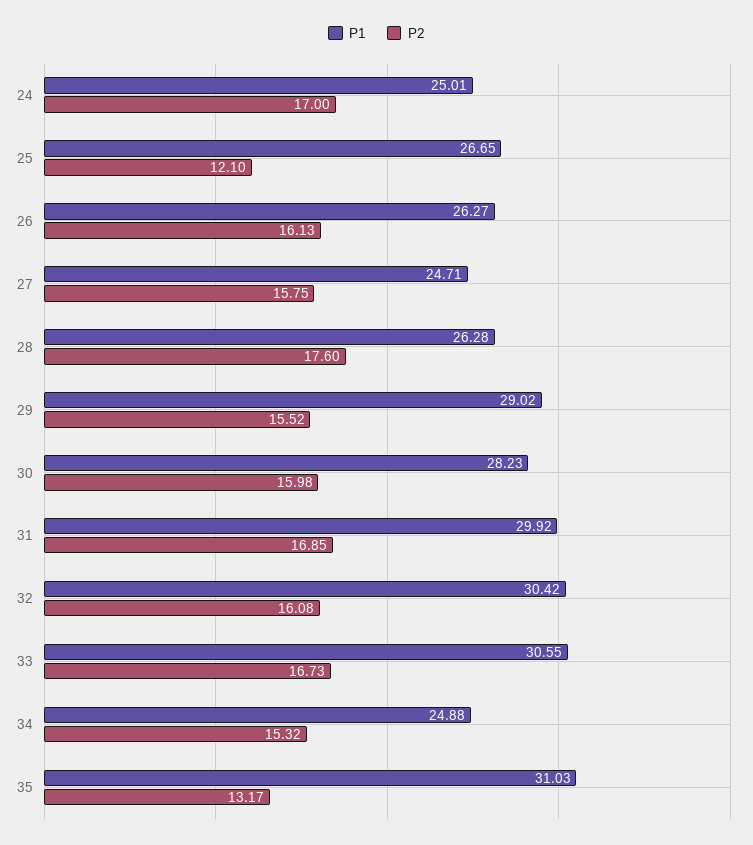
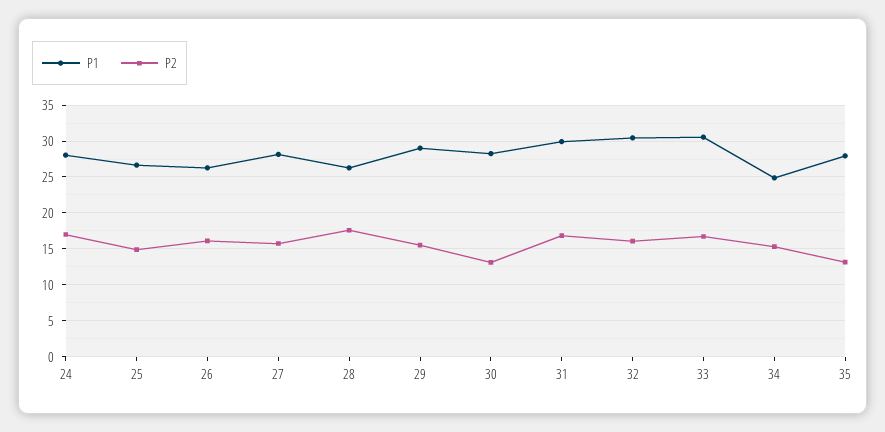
P1, 24: 25.01 -> 28
P2, 25: 12.1 -> 15
P1, 27: 24.71 -> 28
P2, 30: 15.98 -> 13
P1, 35: 31.03 -> 28

